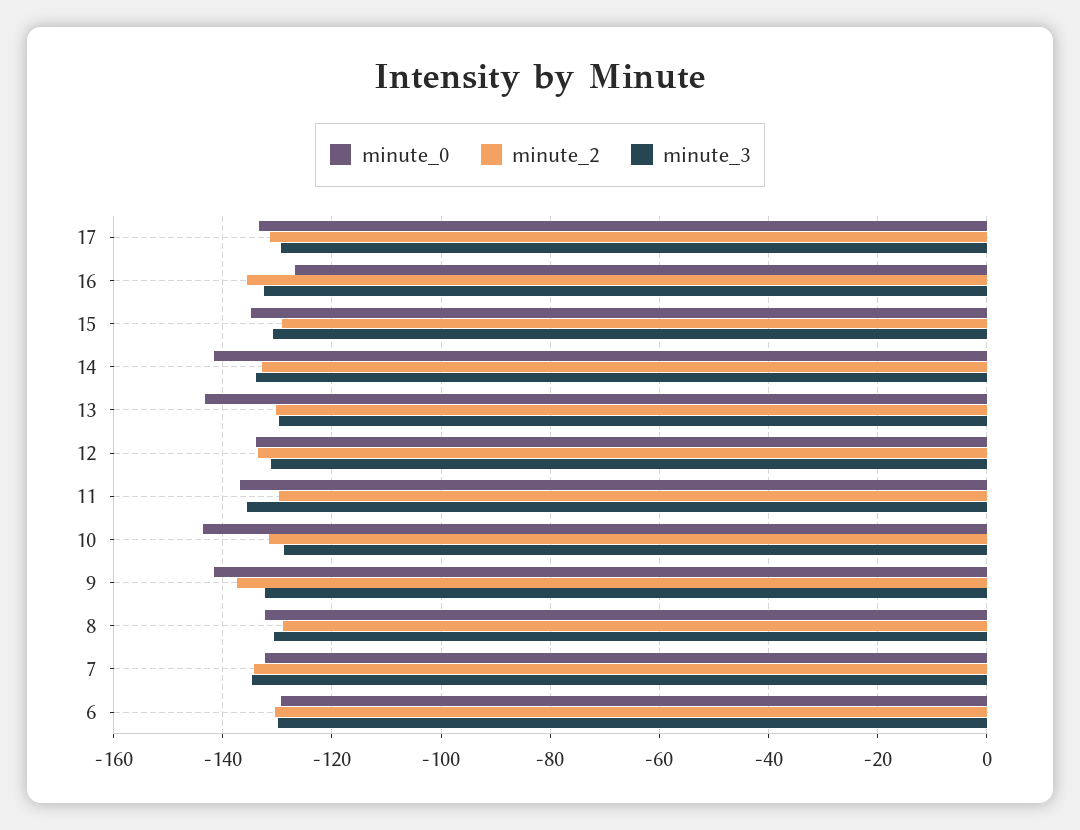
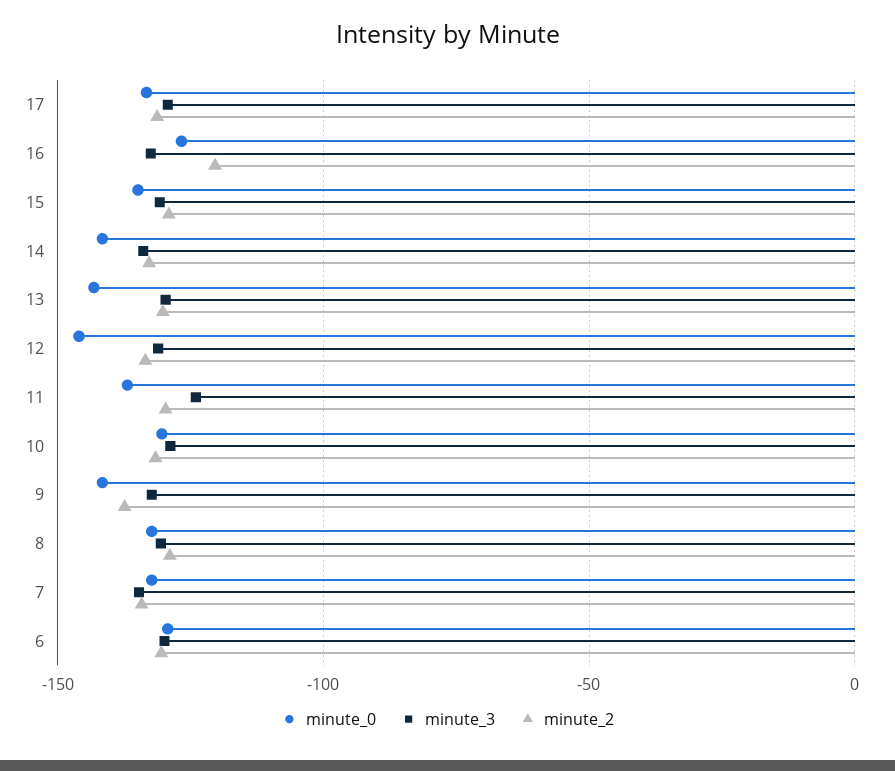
minute_2, 16: -136 -> -120
minute_0, 12: -134 -> -145
minute_3, 11: -136 -> -125
minute_0, 10: -144 -> -130

